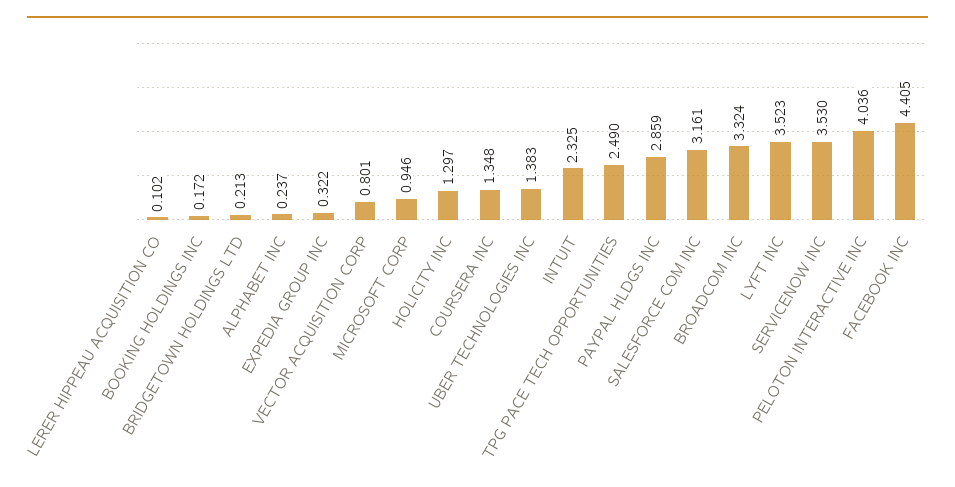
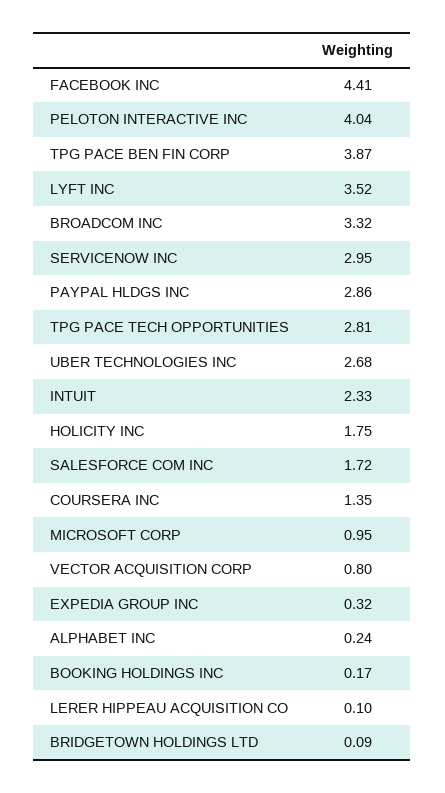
BRIDGETOWN HOLDINGS LTD: 0.213 -> 0.09
HOLICITY INC: 1.297 -> 1.75
UBER TECHNOLOGIES INC: 1.383 -> 2.68
TPG PACE TECH OPPORTUNITIES: 2.49 -> 2.81
SALESFORCE COM INC: 3.161 -> 1.72
SERVICENOW INC: 3.53 -> 2.95
TPG PACE BEN FIN CORP: none -> 3.87

